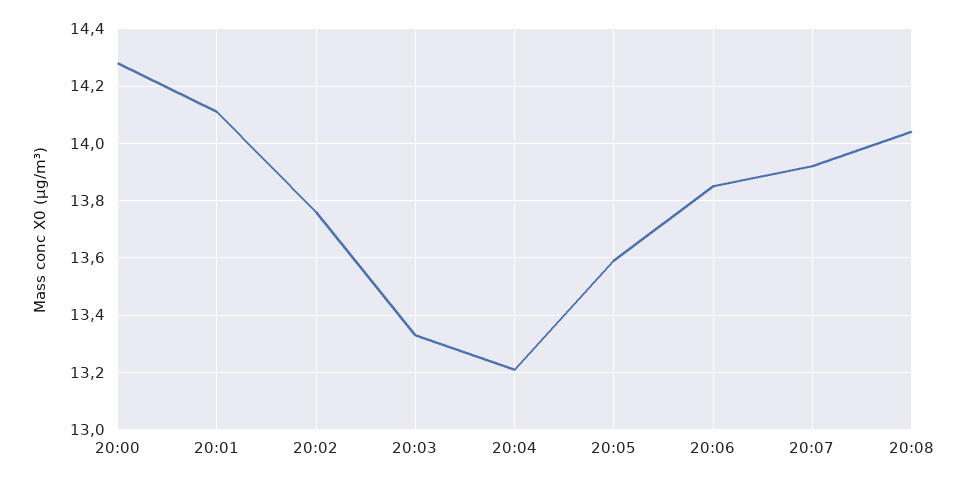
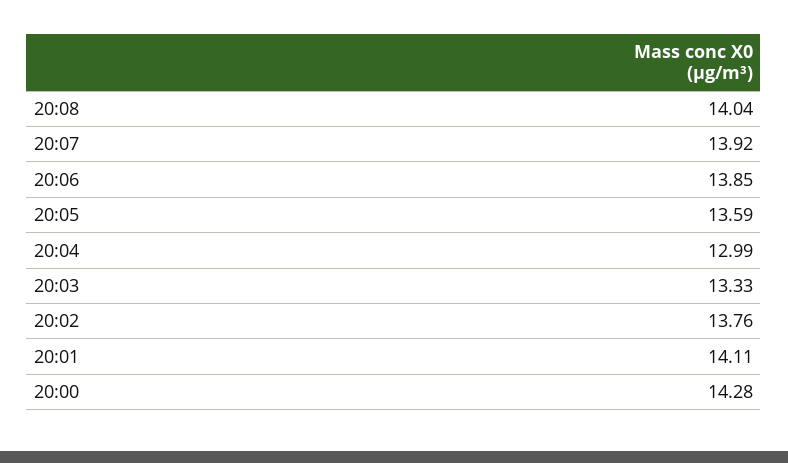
20:04: 13.2 -> 12.99

